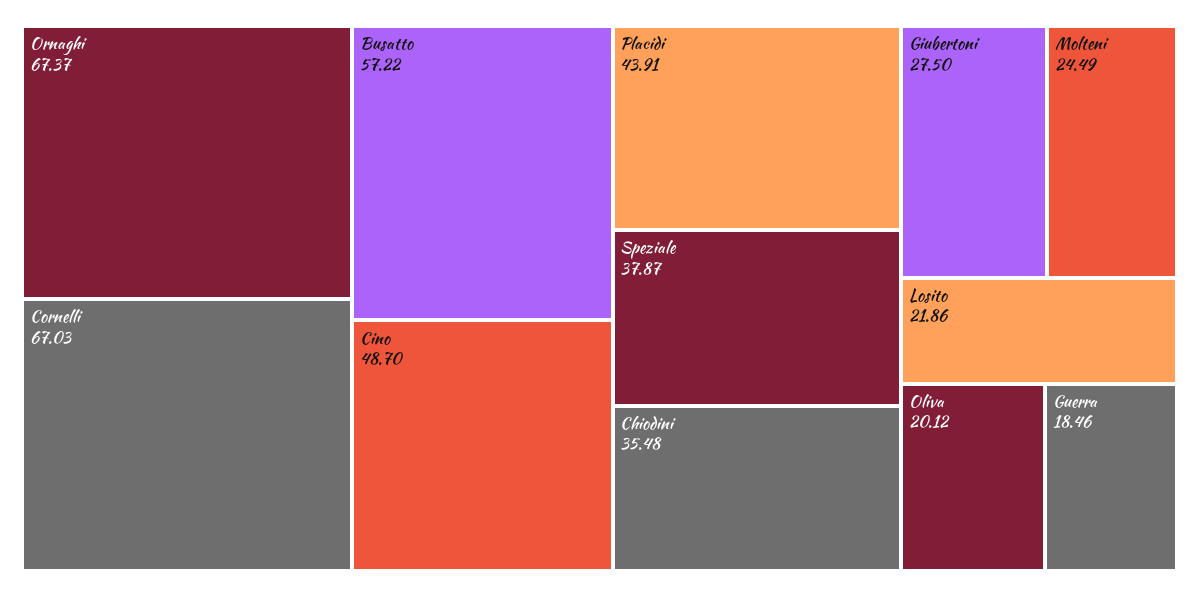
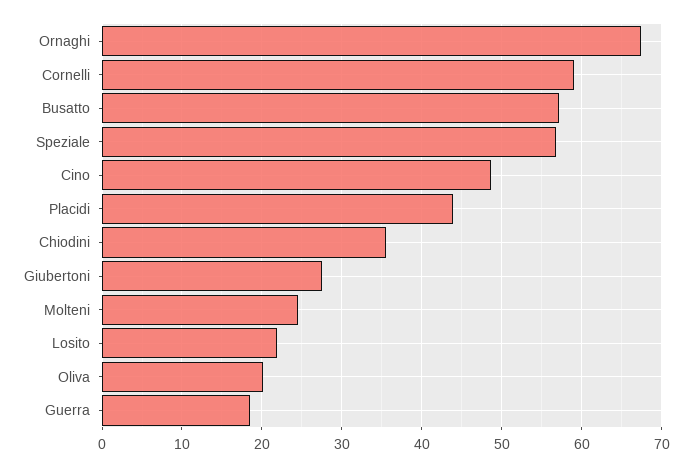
Cornelli: 67.03 -> 59
Speziale: 37.87 -> 57

